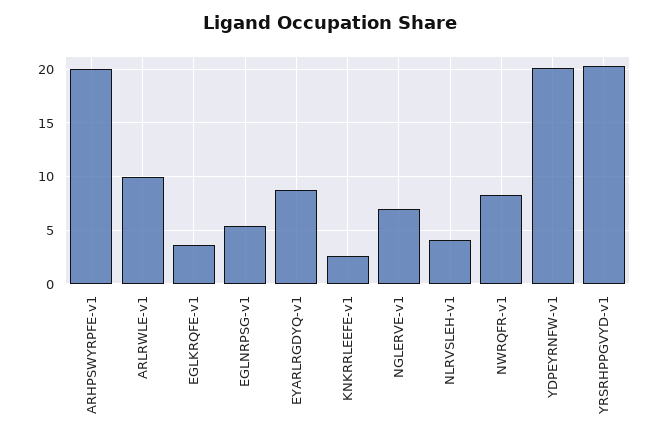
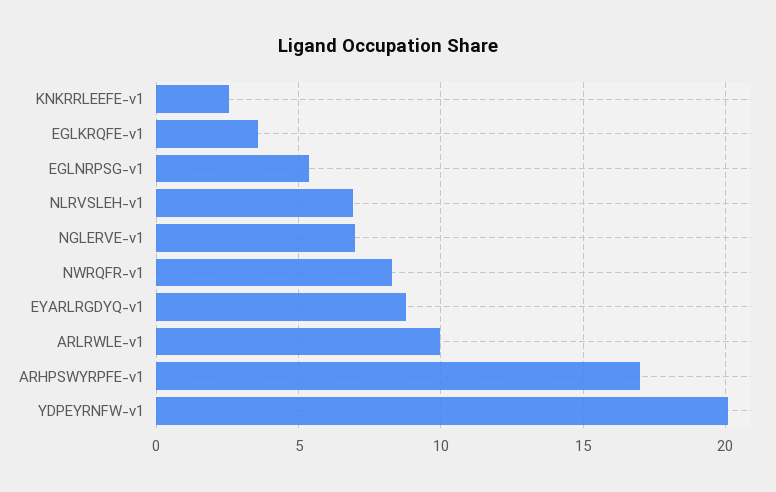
ARHPSWYRPFE-v1: 20 -> 17
NLRVSLEH-v1: 4 -> 7
YRSRHPPGVYD-v1: 20 -> none

